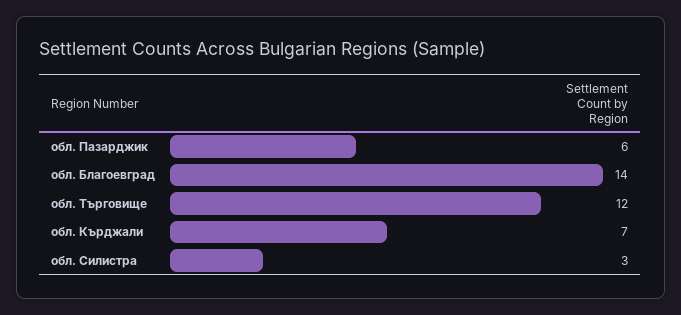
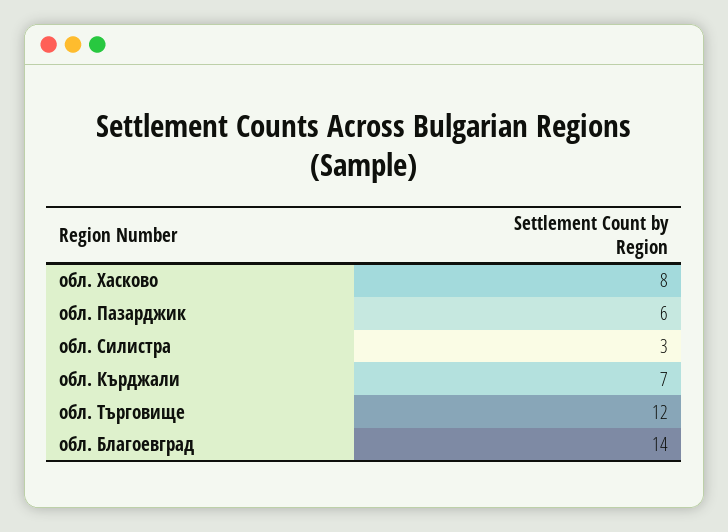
обл. Хасково: none -> 8

